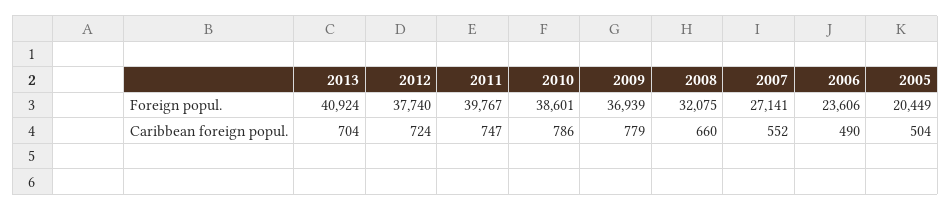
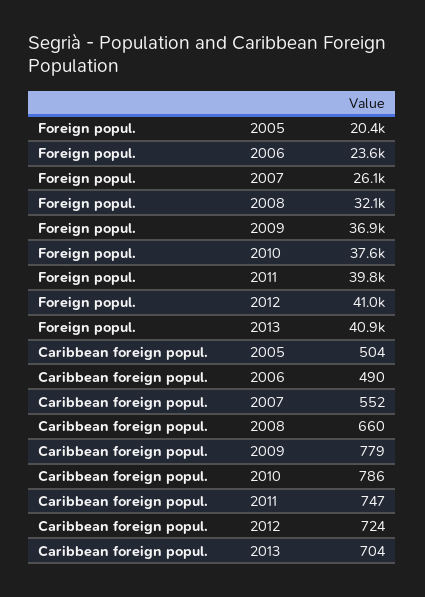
2012, Foreign popul.: 37740 -> 41000
2010, Foreign popul.: 38601 -> 37600
2007, Foreign popul.: 27141 -> 26100

